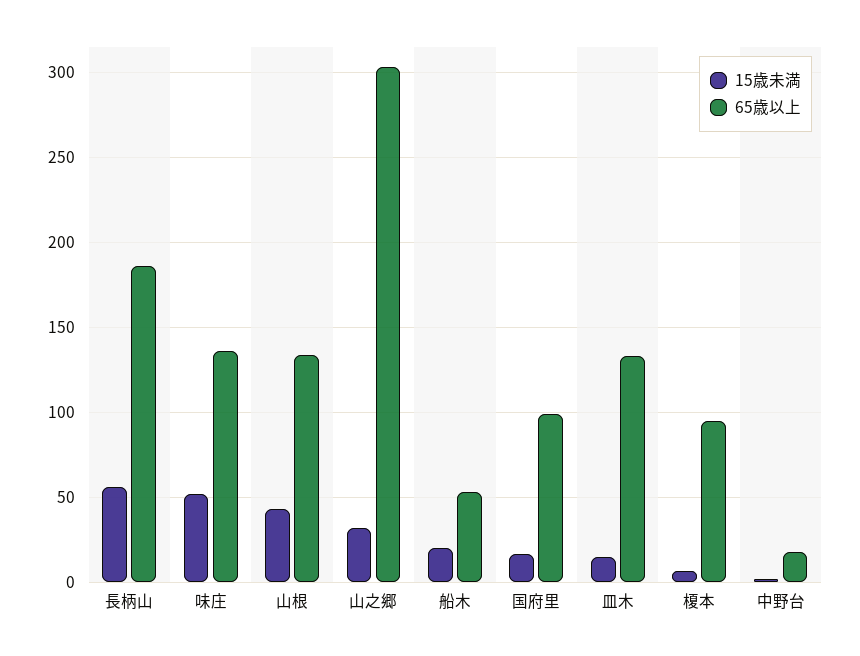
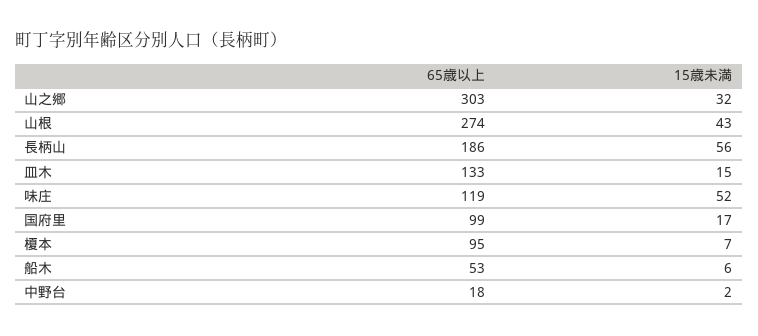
65歳以上, 味庄: 135 -> 119
65歳以上, 山根: 135 -> 274
15歳未満, 船木: 20 -> 6

